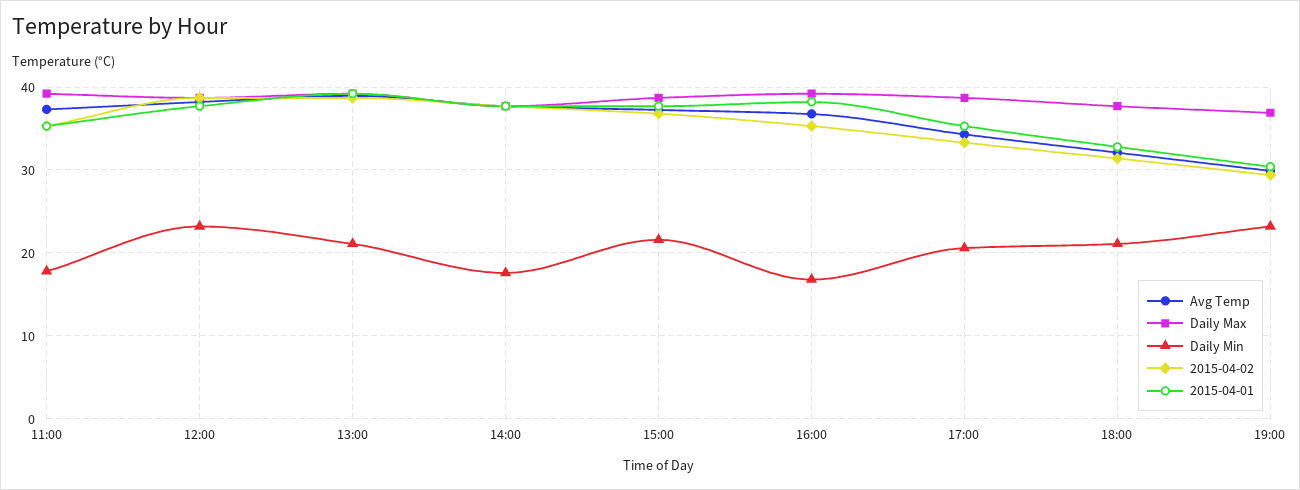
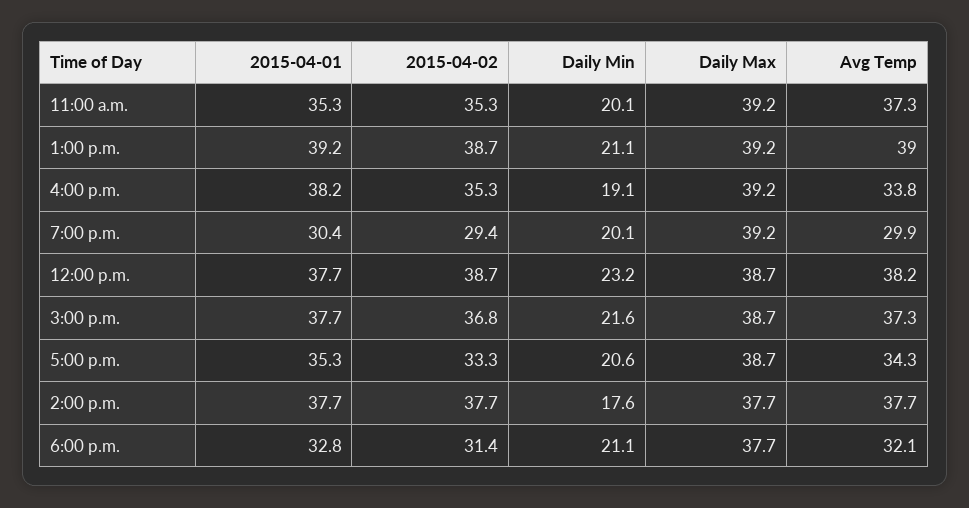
Daily Min, 11:00: 18 -> 20.1
Avg Temp, 16:00: 37 -> 33.8
Daily Min, 16:00: 17 -> 19.1
Daily Max, 19:00: 37 -> 39.2
Daily Min, 19:00: 23 -> 20.1

